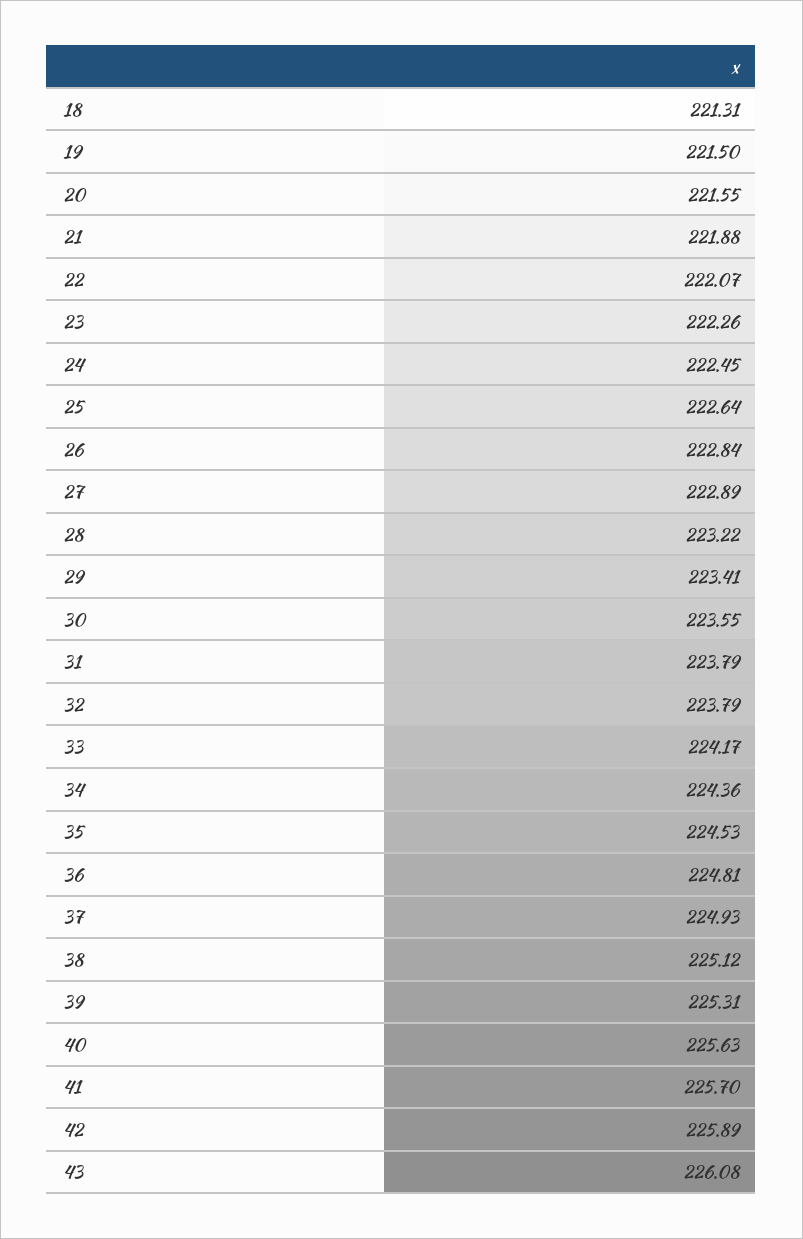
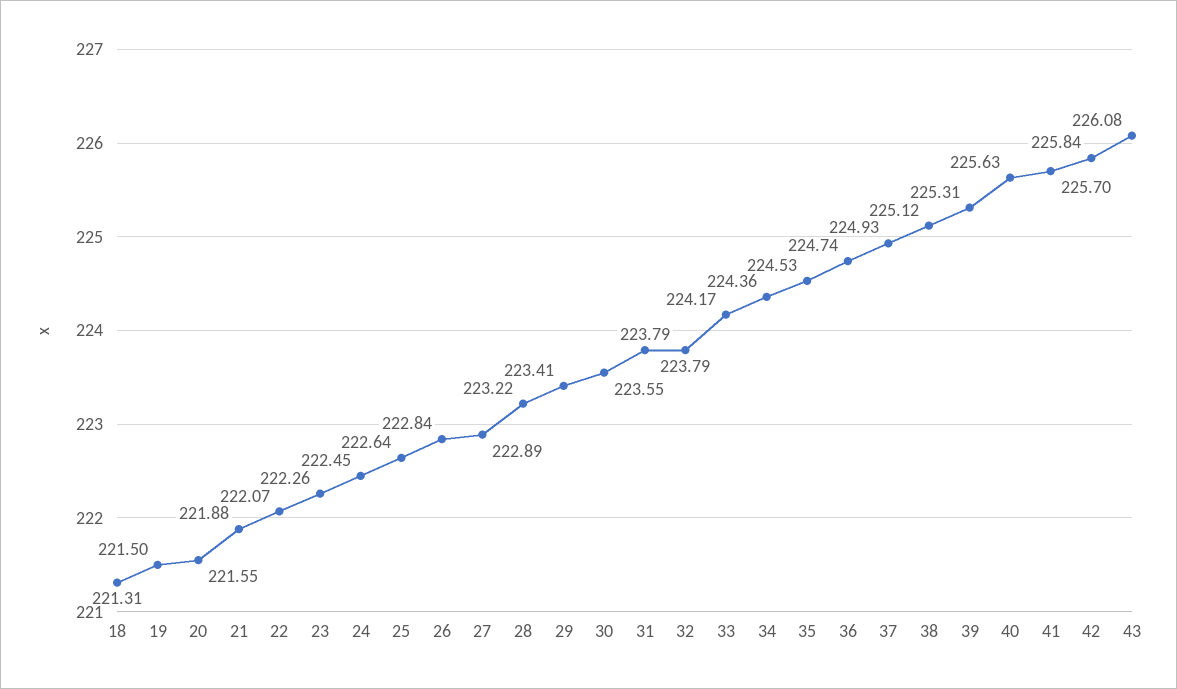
36: 224.81 -> 224.74
42: 225.89 -> 225.84

